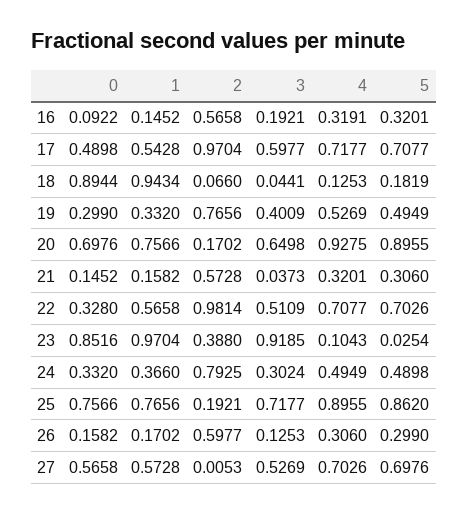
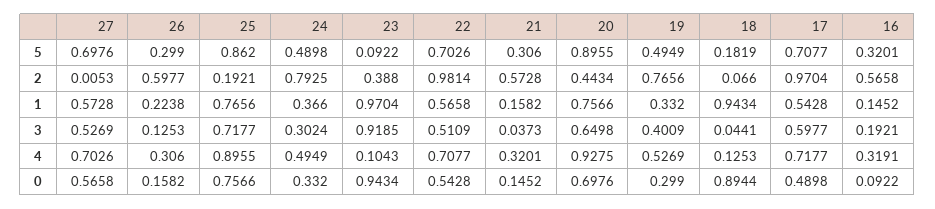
2, 20: 0.1702 -> 0.4434
0, 22: 0.328 -> 0.5428
0, 23: 0.8516 -> 0.9434
5, 23: 0.0254 -> 0.0922
1, 26: 0.1702 -> 0.2238

